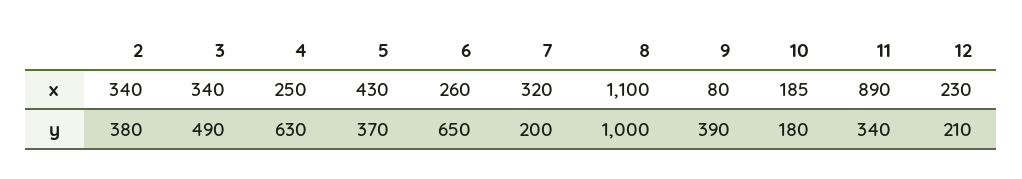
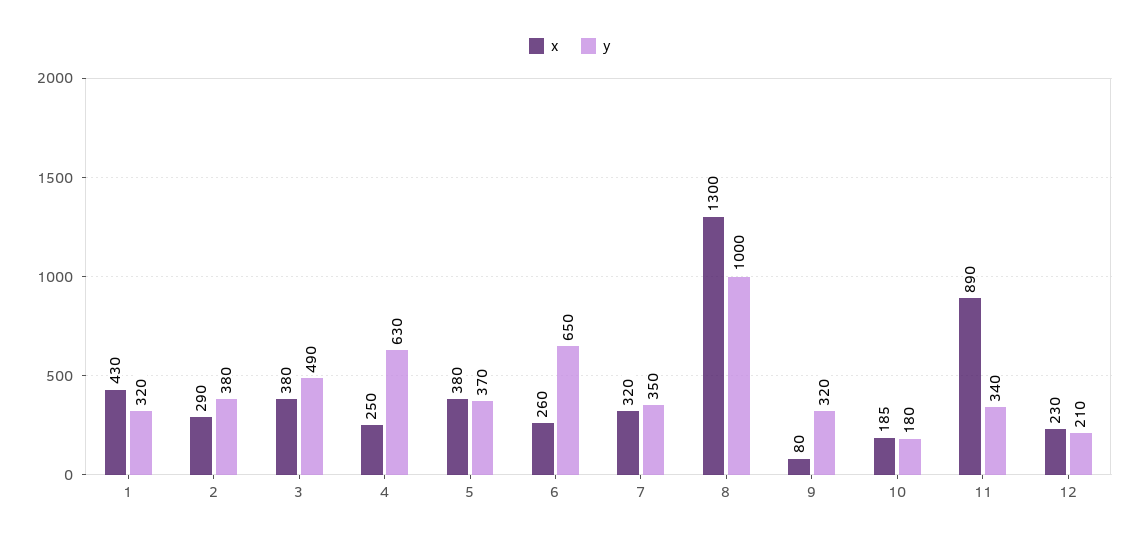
x, 2: 340 -> 290
x, 3: 340 -> 380
x, 5: 430 -> 380
x, 8: 1100 -> 1300
y, 7: 200 -> 350
y, 9: 390 -> 320
x, 1: none -> 430
y, 1: none -> 320

